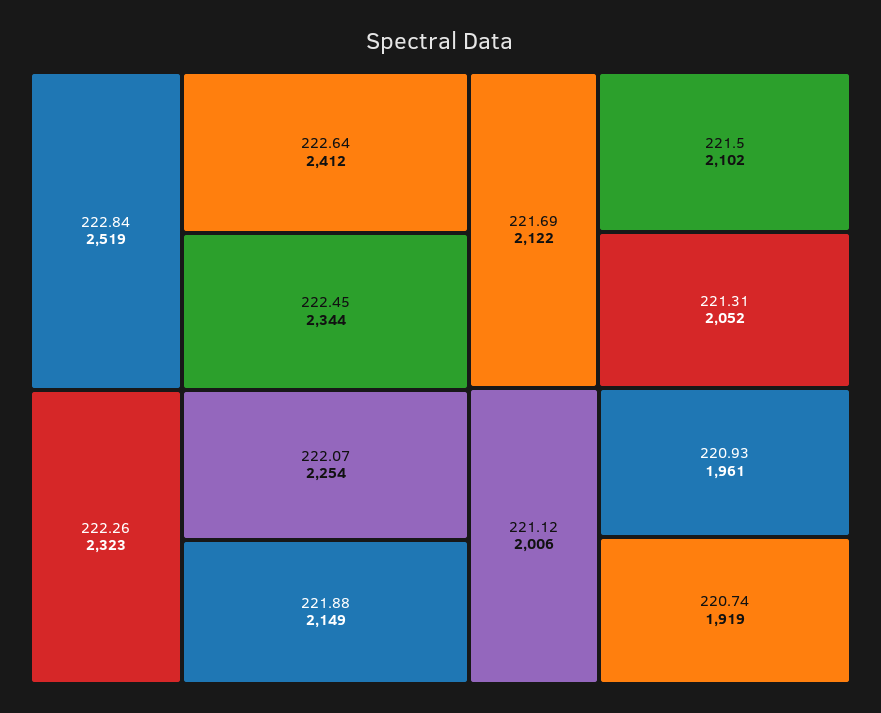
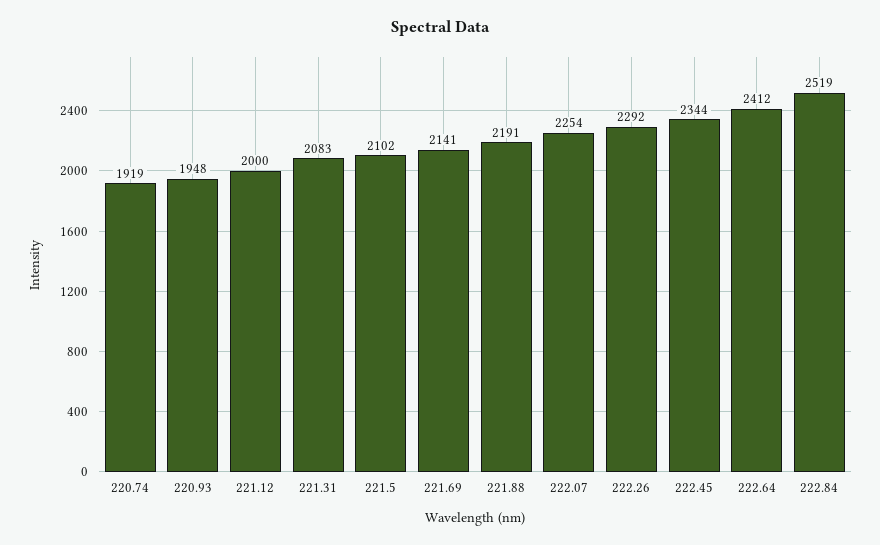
222.26: 2323 -> 2292
221.88: 2149 -> 2191
221.69: 2122 -> 2141
221.31: 2052 -> 2083
221.12: 2006 -> 2000
220.93: 1961 -> 1948

